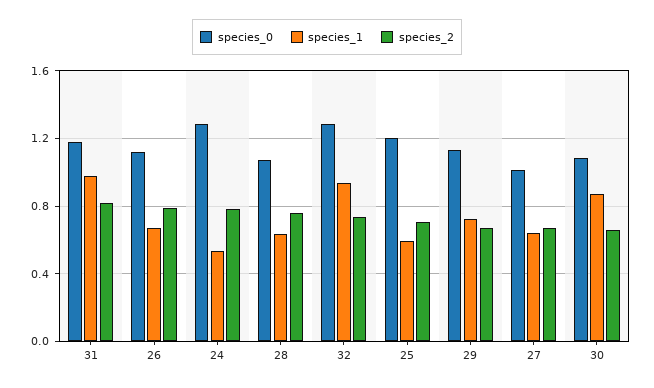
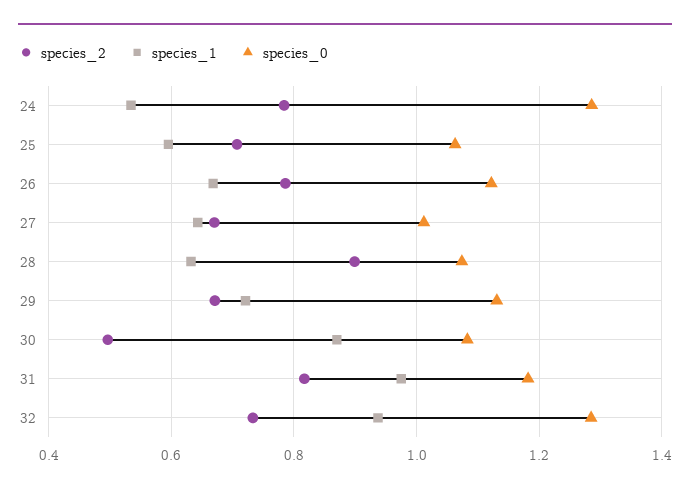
species_2, 28: 0.75 -> 0.9
species_0, 25: 1.2 -> 1.06
species_2, 30: 0.65 -> 0.5

